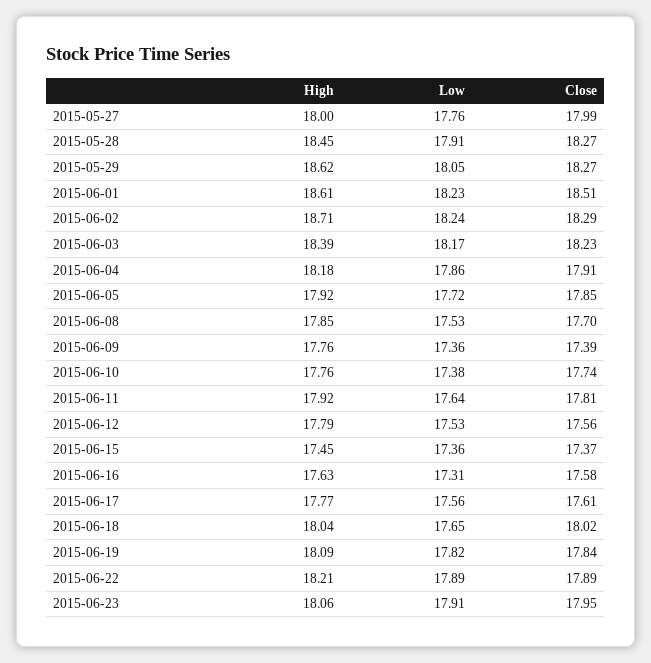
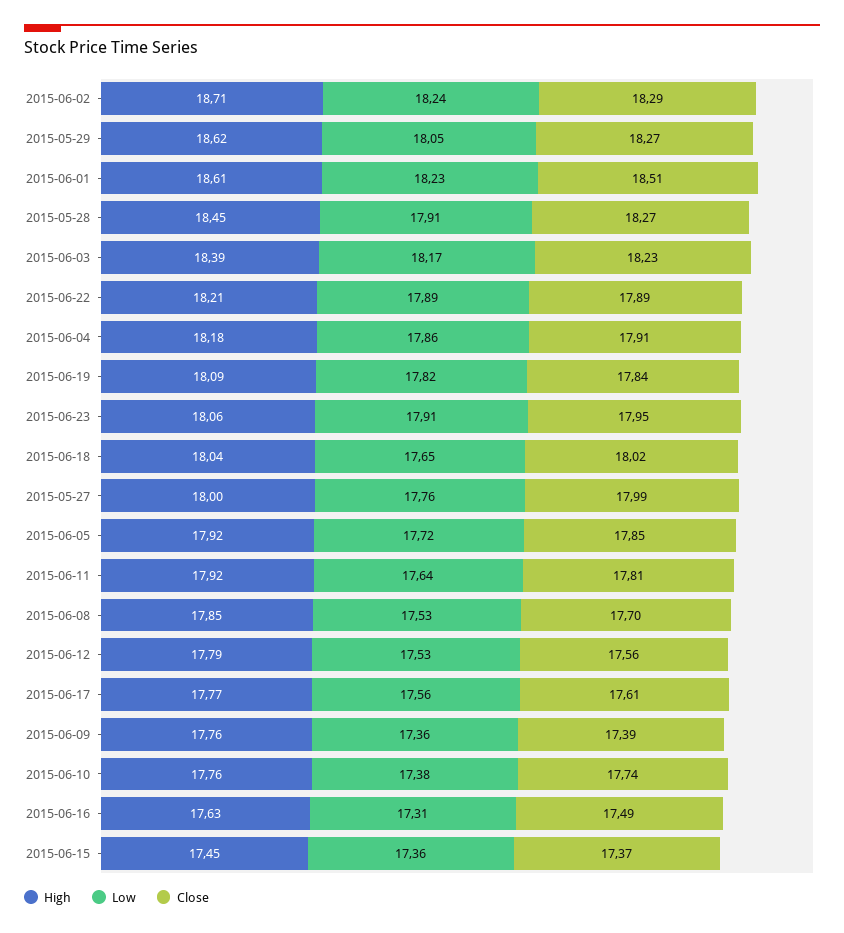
Close, 2015-06-16: 17.58 -> 17.49

